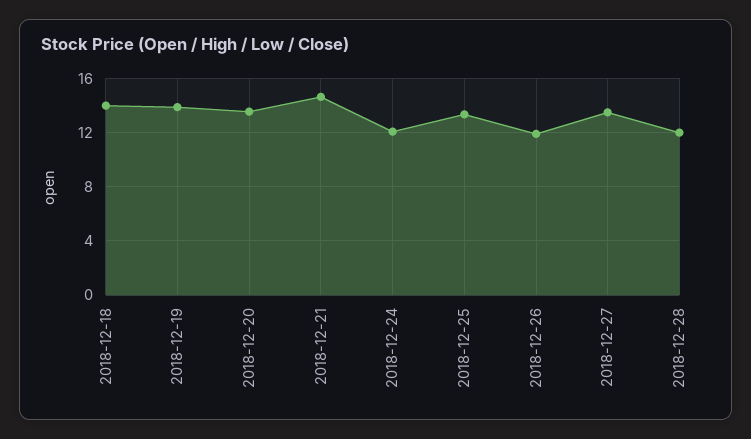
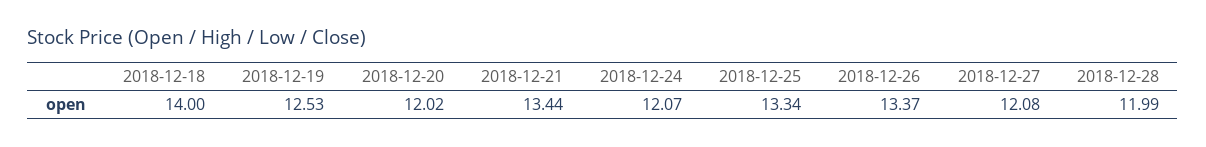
2018-12-19: 14 -> 12.53
2018-12-20: 13.5 -> 12.02
2018-12-21: 14.5 -> 13.44
2018-12-26: 12 -> 13.37
2018-12-27: 13.5 -> 12.08

